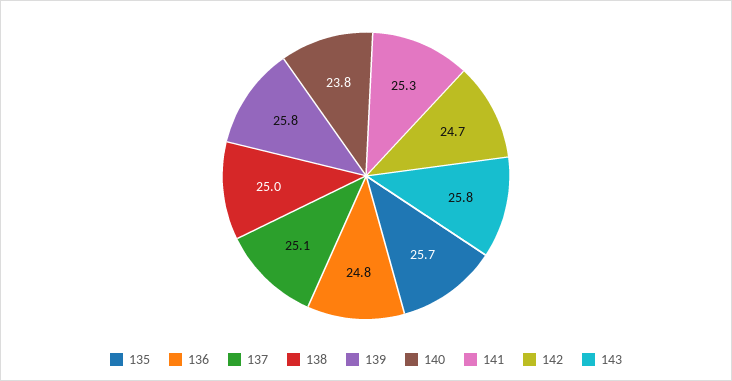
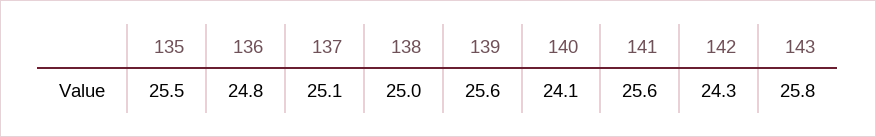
135: 25.7 -> 25.5
139: 25.8 -> 25.6
140: 23.8 -> 24.1
141: 25.3 -> 25.6
142: 24.7 -> 24.3

